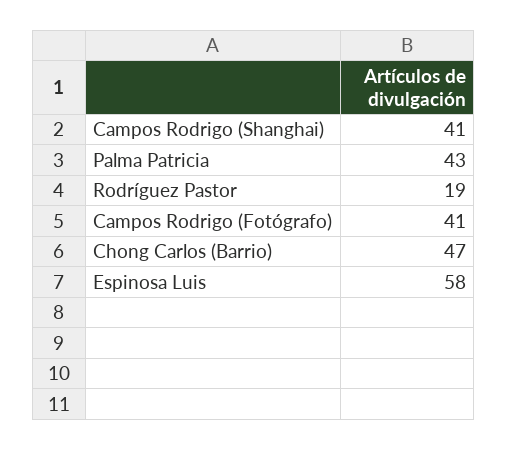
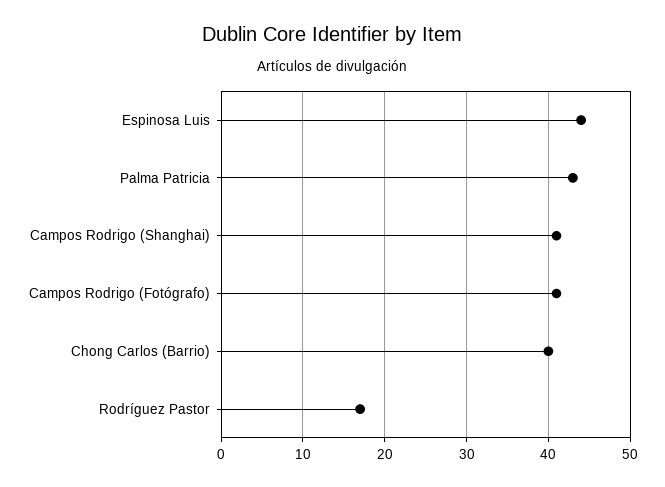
Rodríguez Pastor: 19 -> 17
Chong Carlos (Barrio): 47 -> 40
Espinosa Luis: 58 -> 44

